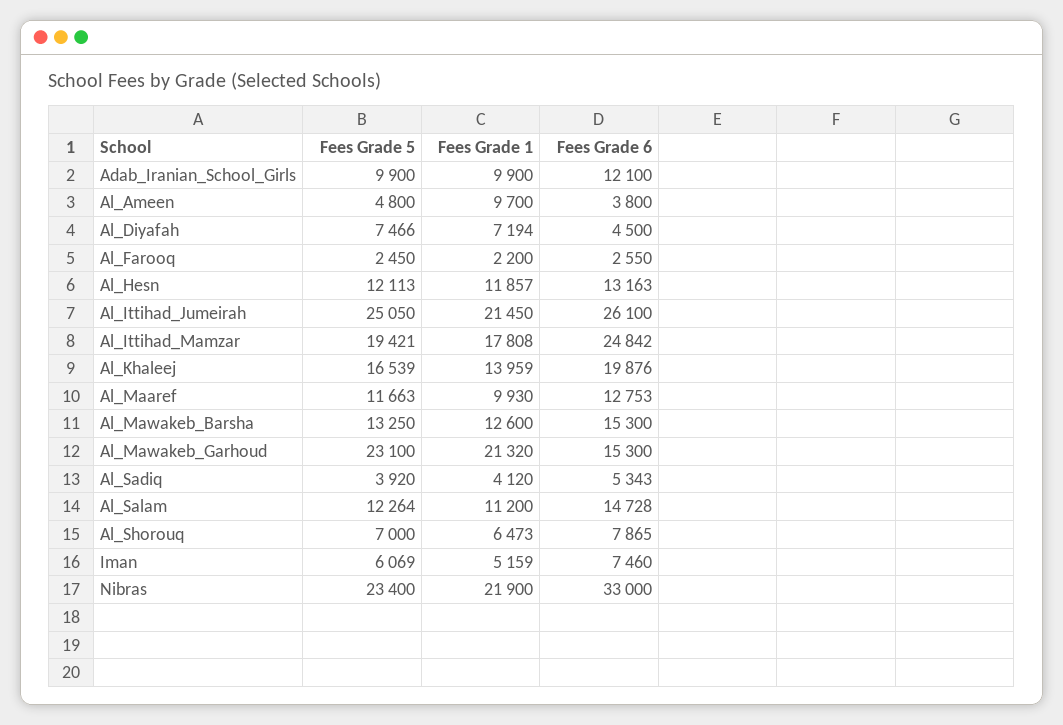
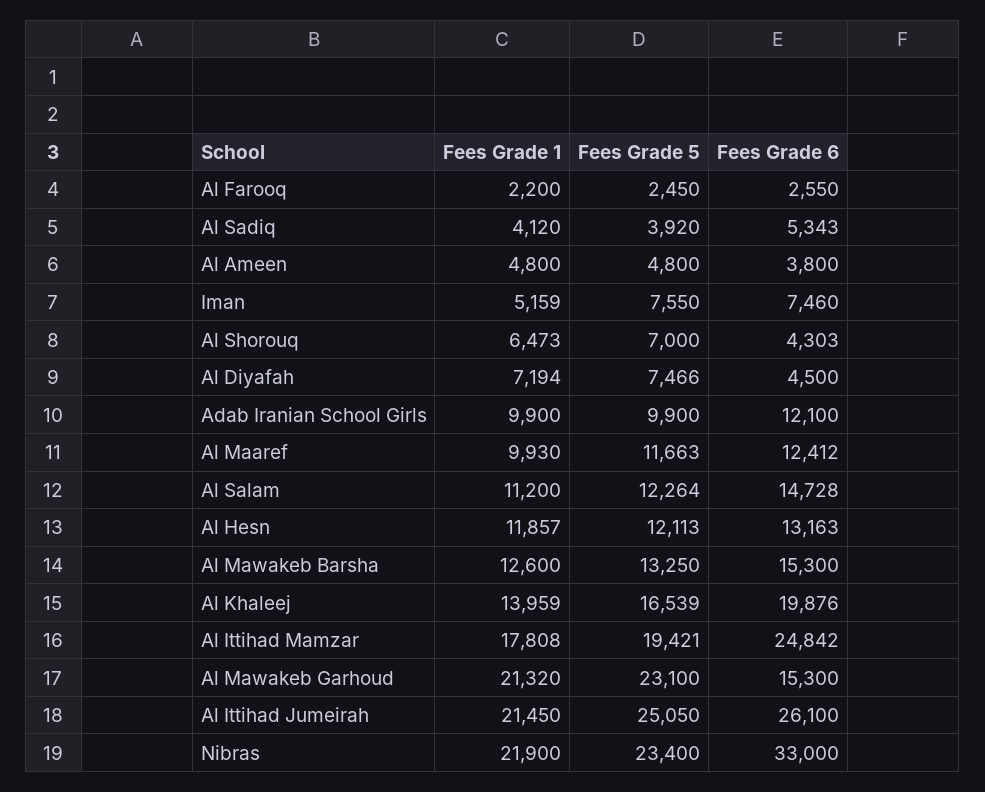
Fees Grade 1, Al_Ameen: 9700 -> 4800
Fees Grade 6, Al_Maaref: 12753 -> 12412
Fees Grade 6, Al_Shorouq: 7865 -> 4303
Fees Grade 5, Iman: 6069 -> 7550

